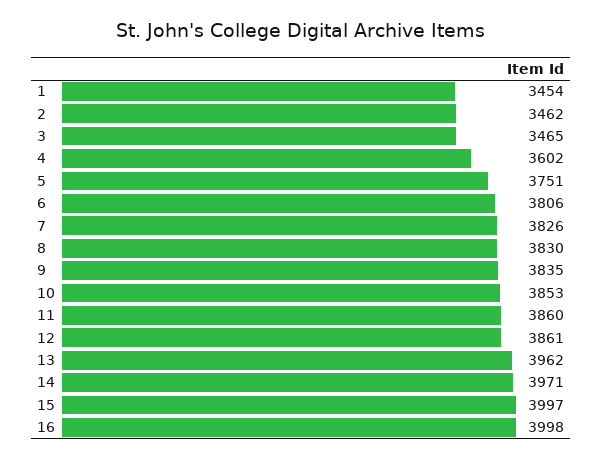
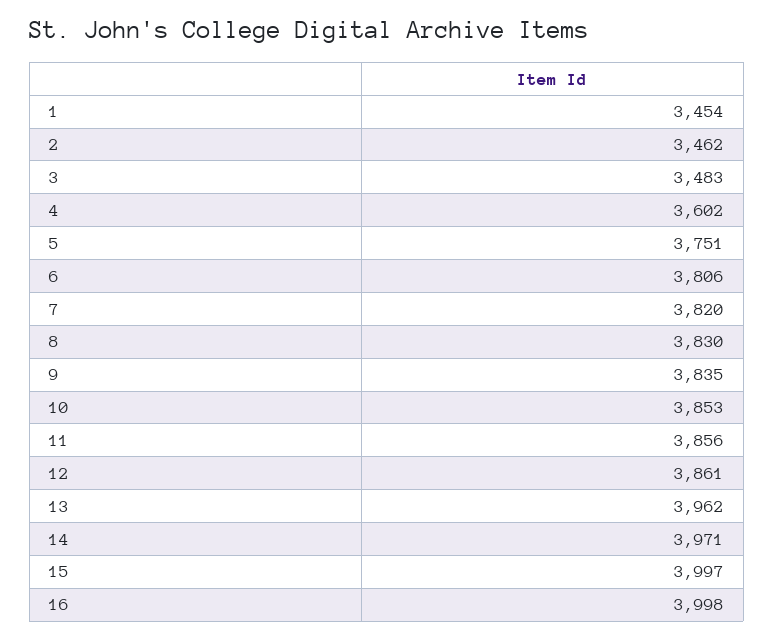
3: 3465 -> 3483
7: 3826 -> 3820
11: 3860 -> 3856

